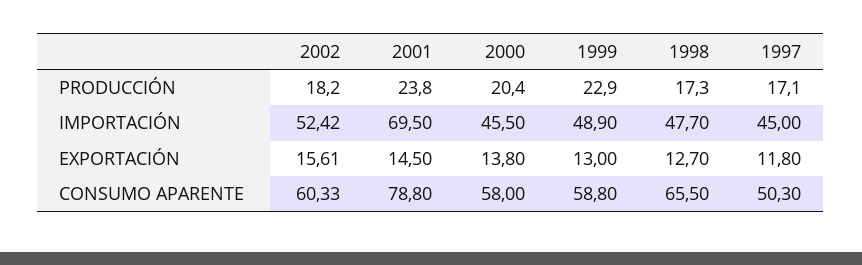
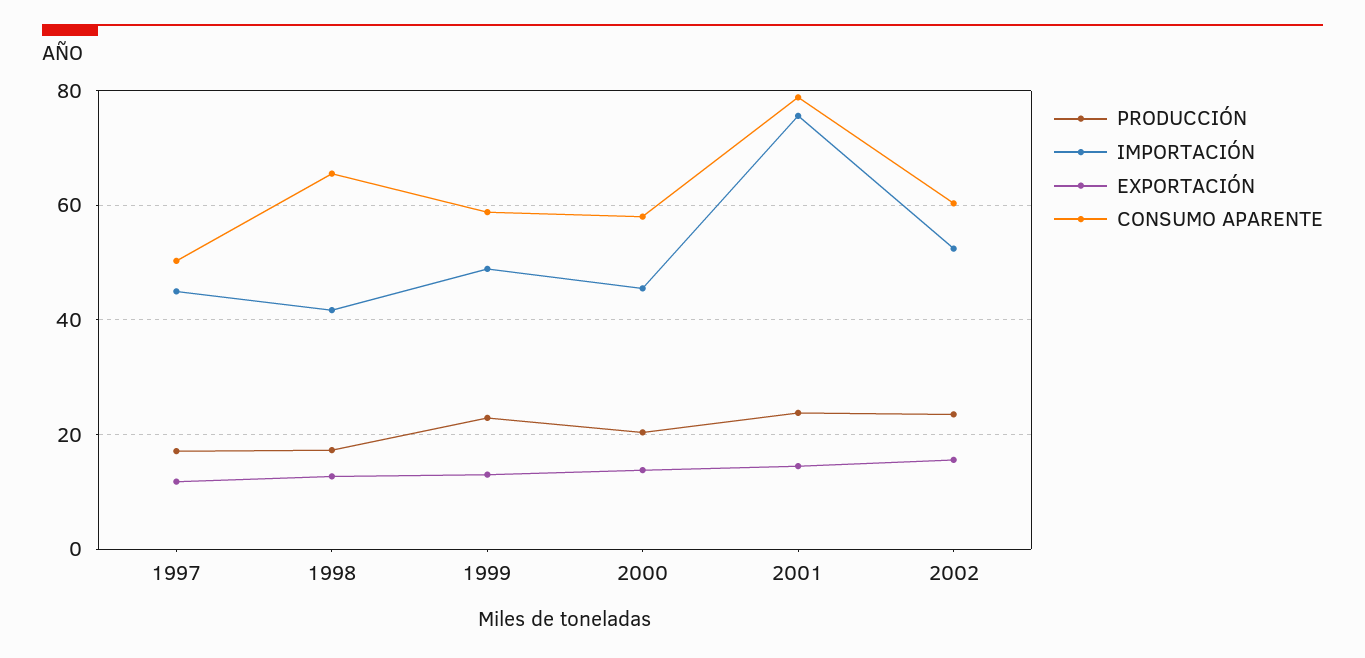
PRODUCCIÓN, 2002: 18.2 -> 24
IMPORTACIÓN, 2001: 69.5 -> 76
IMPORTACIÓN, 1998: 47.7 -> 42

